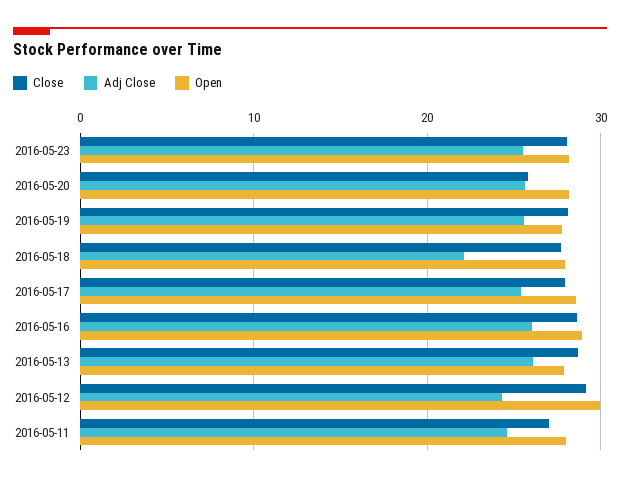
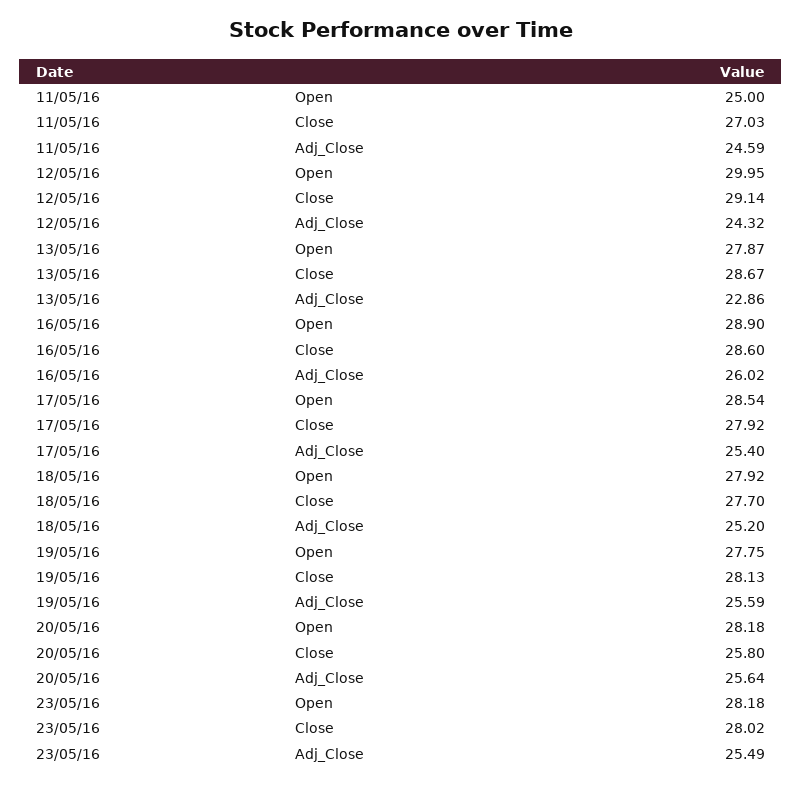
Adj Close, 2016-05-18: 22 -> 25.2
Adj Close, 2016-05-13: 26 -> 22.86
Open, 2016-05-11: 28 -> 25

